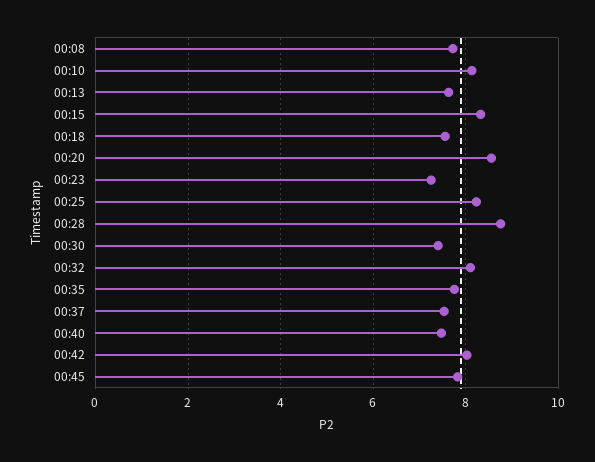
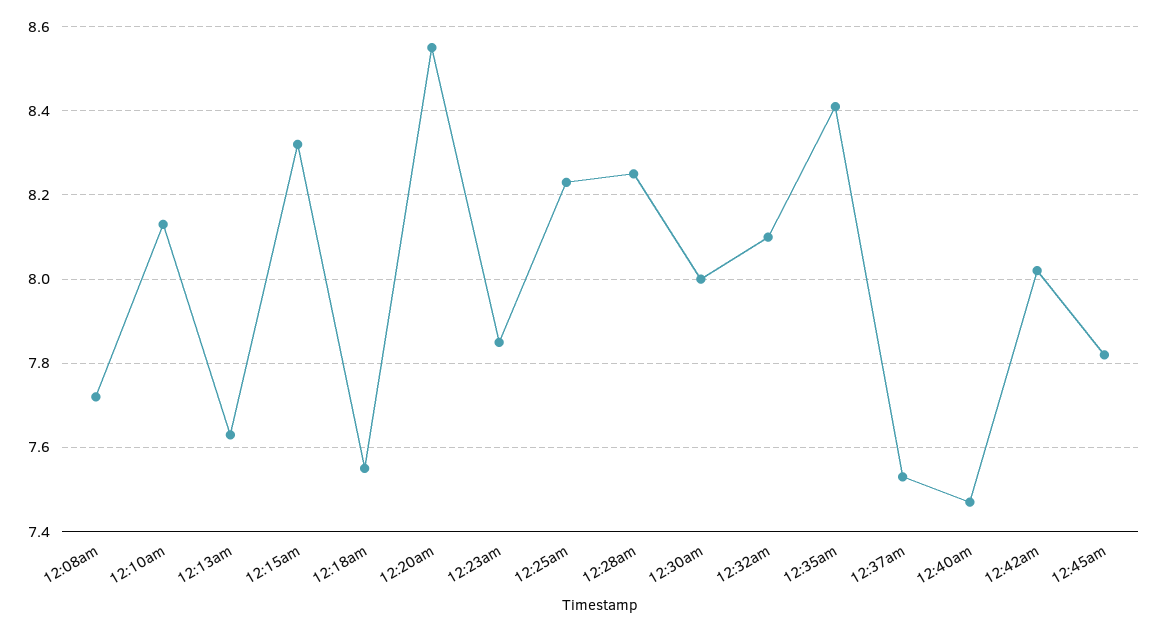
00:23: 7.2 -> 7.85
00:28: 8.8 -> 8.25
00:30: 7.4 -> 8
00:35: 7.8 -> 8.4

